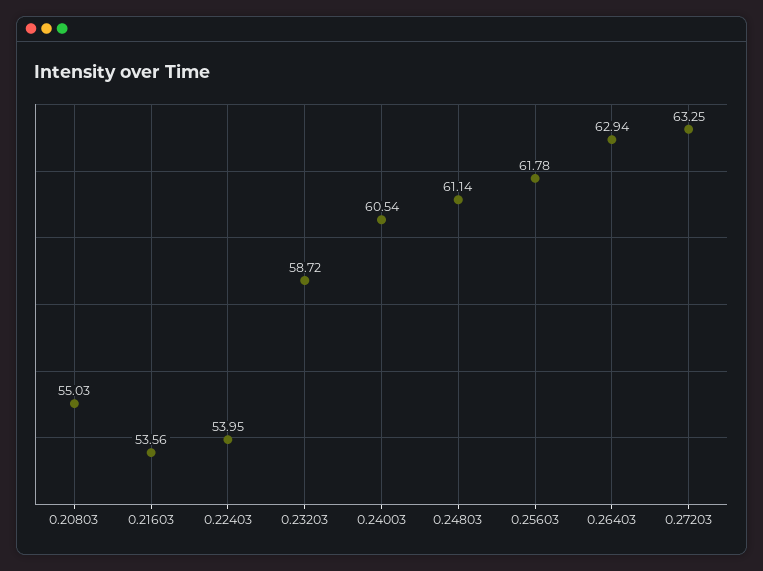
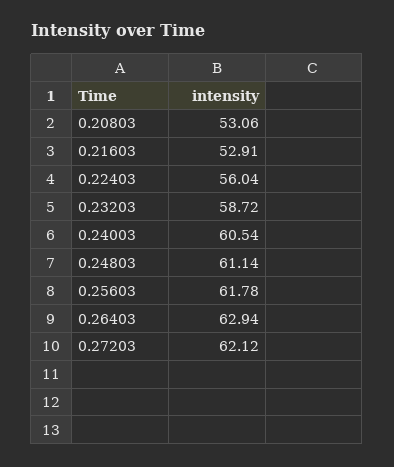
0.20803: 55.03 -> 53.06
0.21603: 53.56 -> 52.91
0.22403: 53.95 -> 56.04
0.27203: 63.25 -> 62.12

